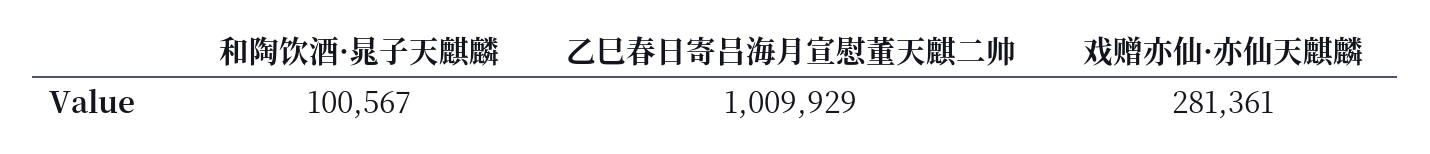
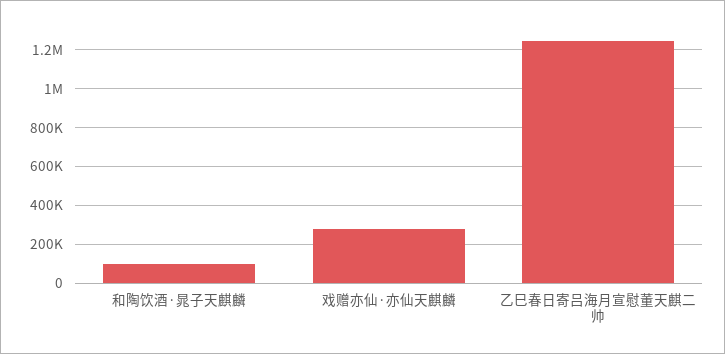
乙巳春日寄吕海月宣慰董天麒二帅: 1009929 -> 1250000

